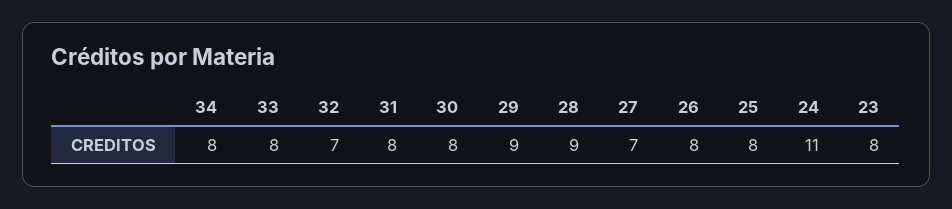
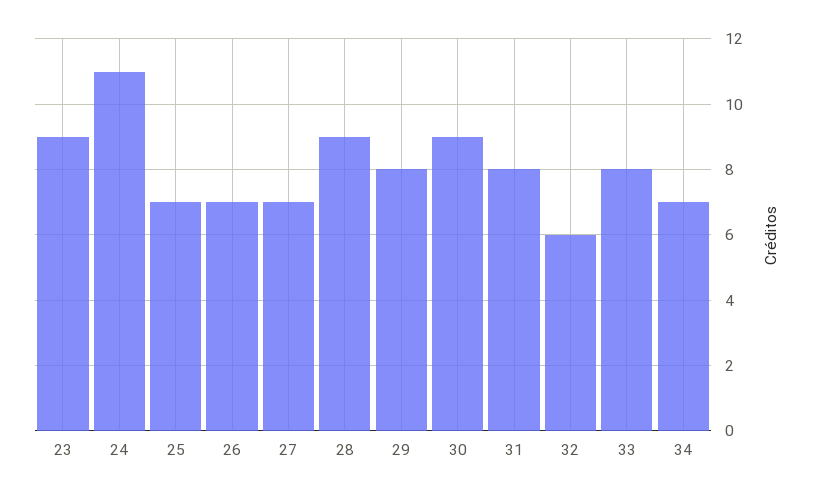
34: 8 -> 7
32: 7 -> 6
30: 8 -> 9
29: 9 -> 8
26: 8 -> 7
25: 8 -> 7
23: 8 -> 9

